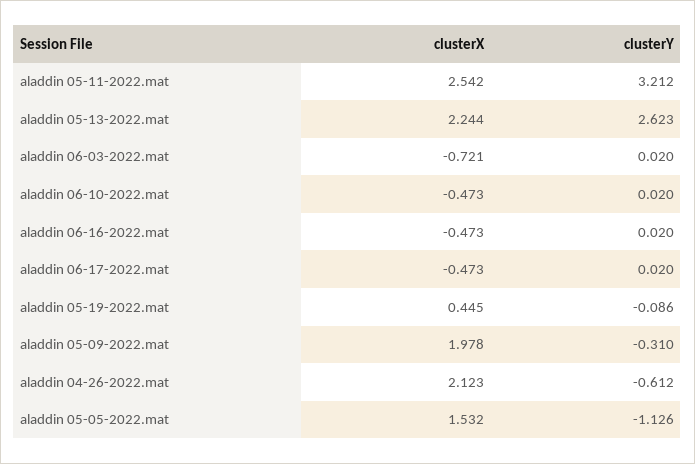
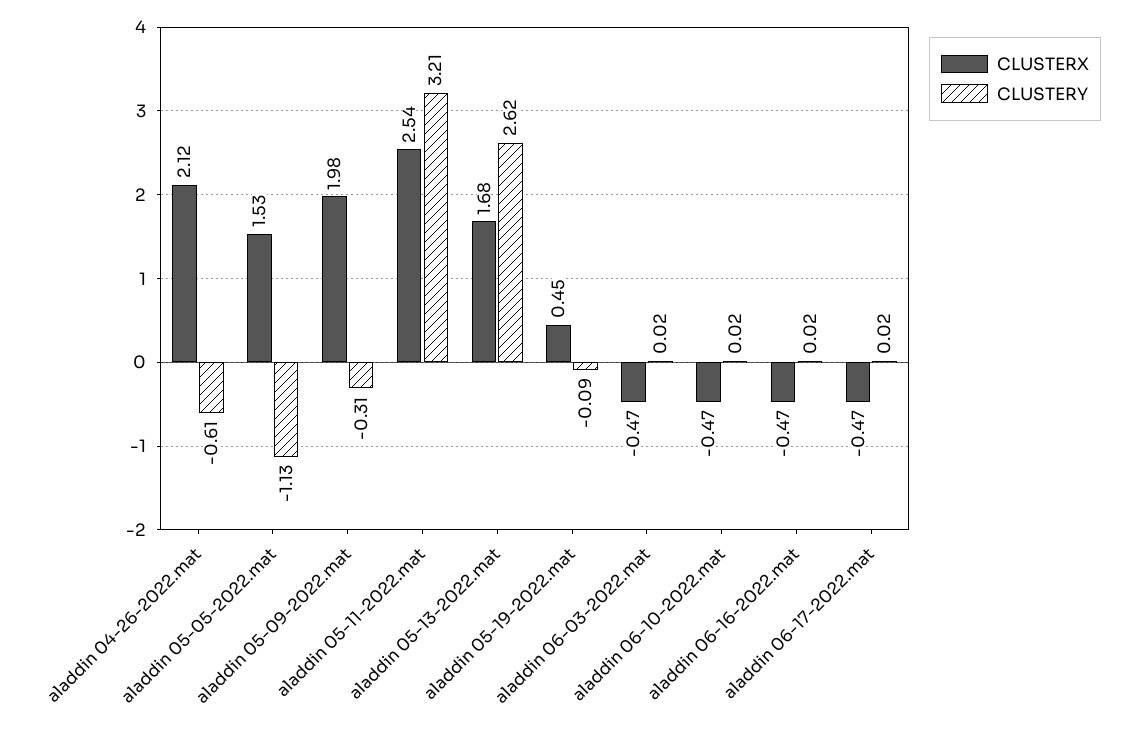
clusterX, aladdin 05-13-2022.mat: 2.244 -> 1.68
clusterX, aladdin 06-03-2022.mat: -0.721 -> -0.47

